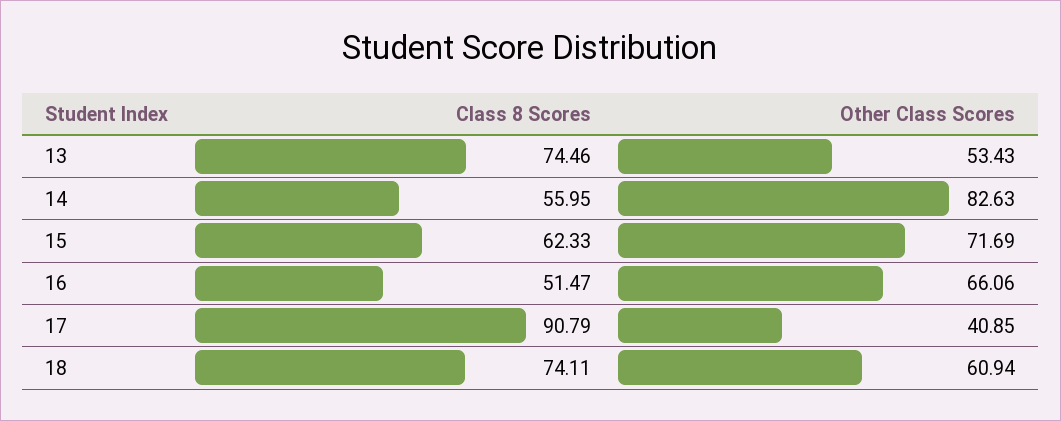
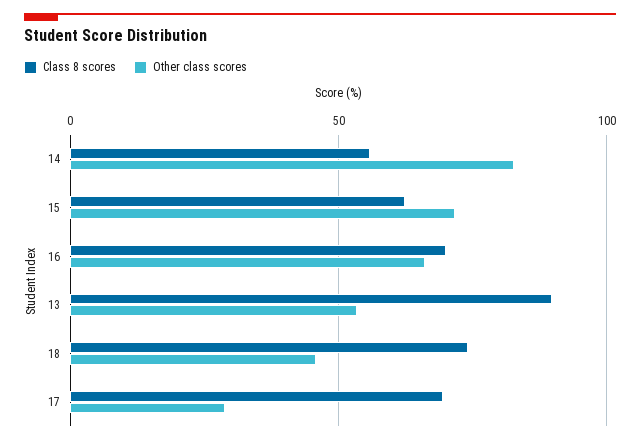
Class 8 Scores, 13: 74.46 -> 90
Class 8 Scores, 16: 51.47 -> 70
Class 8 Scores, 17: 90.79 -> 70
Other Class Scores, 17: 40.85 -> 30
Other Class Scores, 18: 60.94 -> 45

